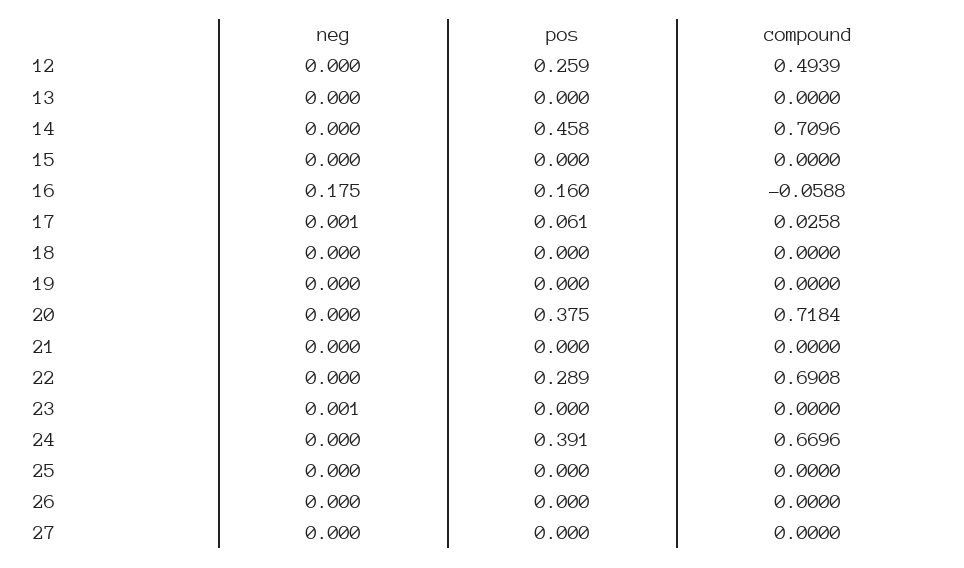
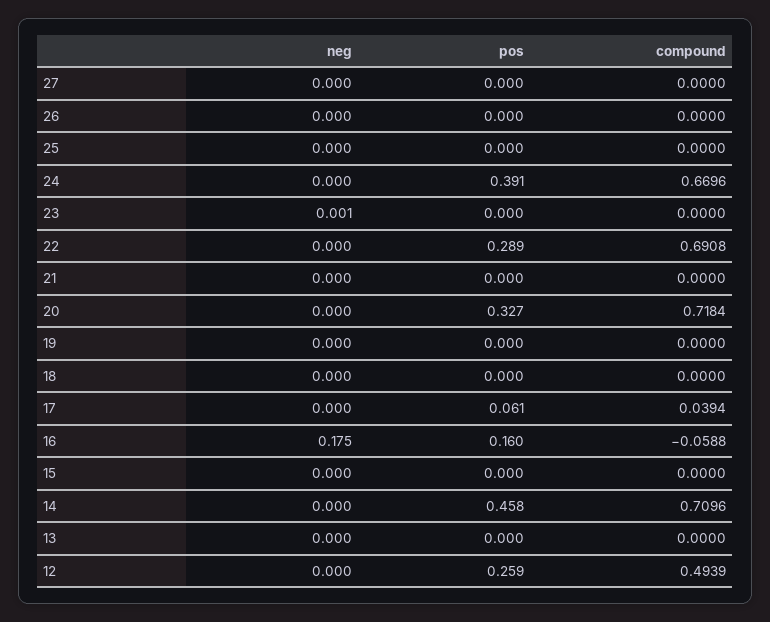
neg, 17: 0.001 -> 0
compound, 17: 0.0258 -> 0.0394
pos, 20: 0.375 -> 0.327

